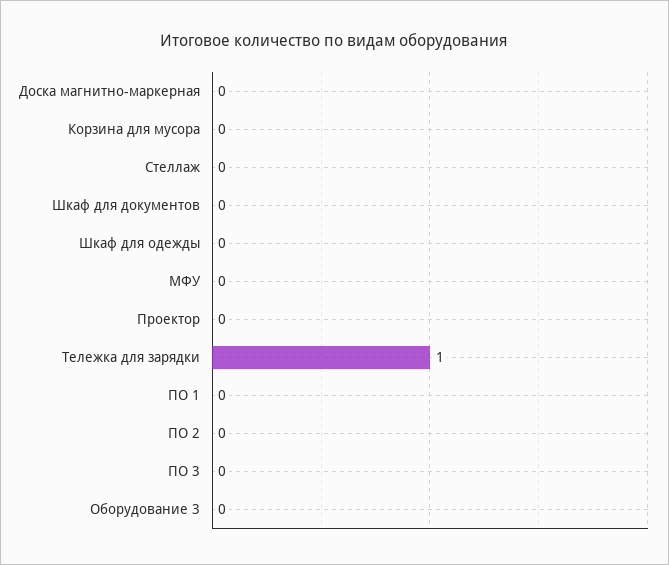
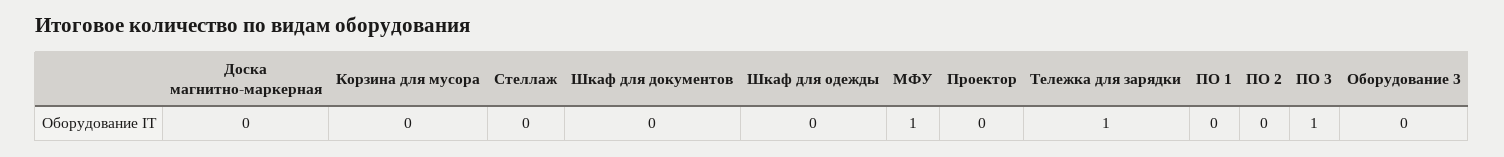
МФУ: 0 -> 1
ПО 3: 0 -> 1

